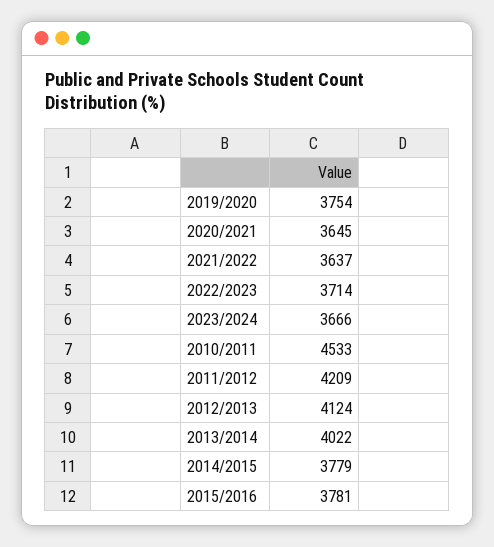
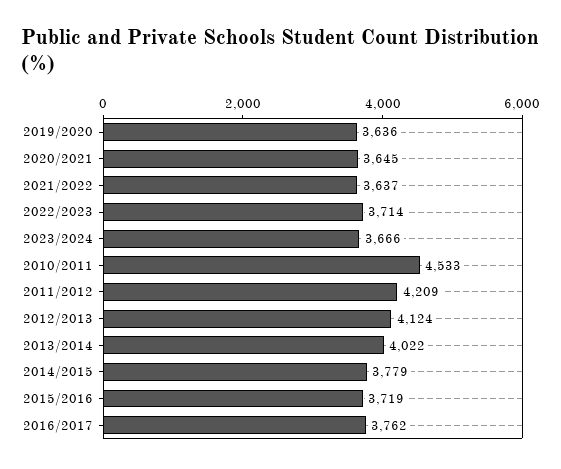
2019/2020: 3754 -> 3636
2015/2016: 3781 -> 3719
2016/2017: none -> 3762

